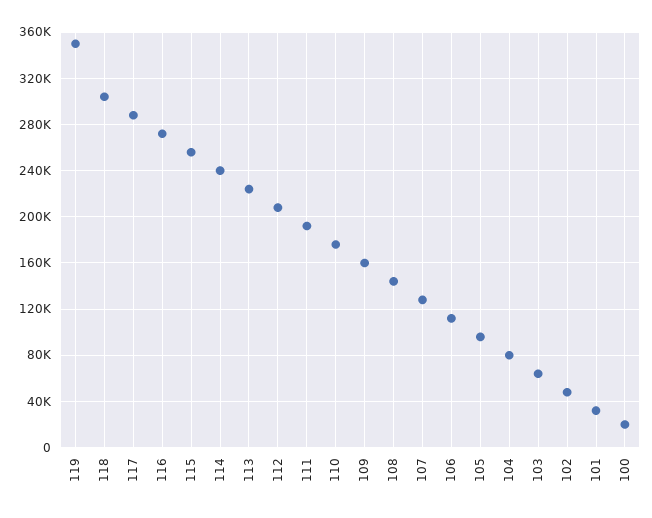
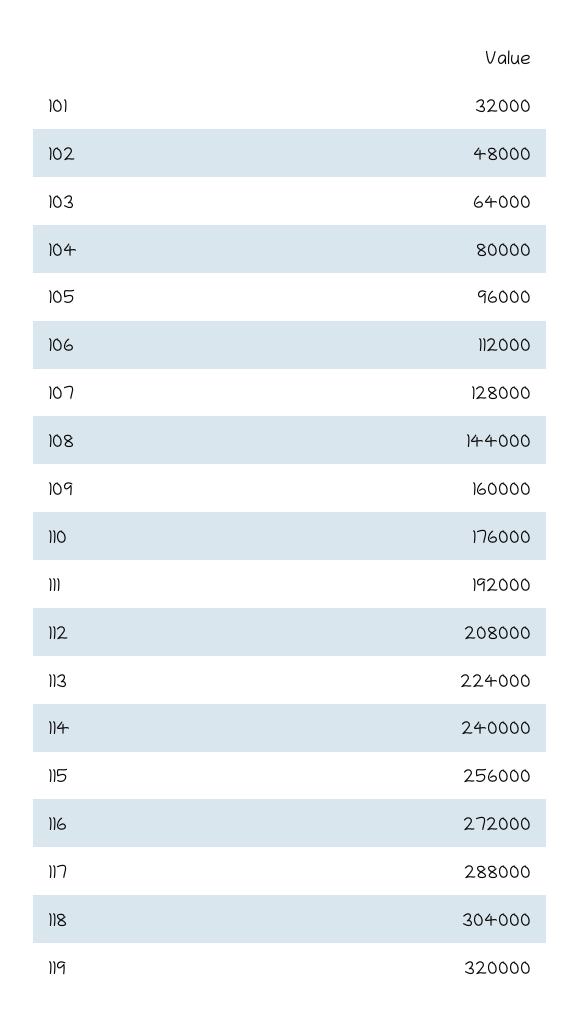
119: 350000 -> 320000
100: 20000 -> none

